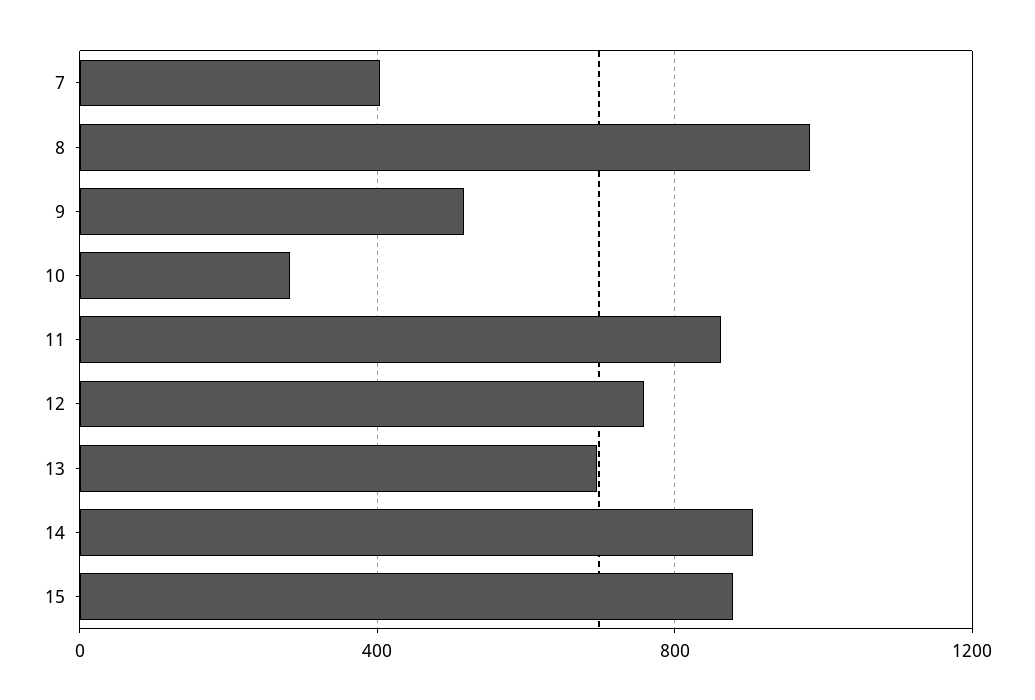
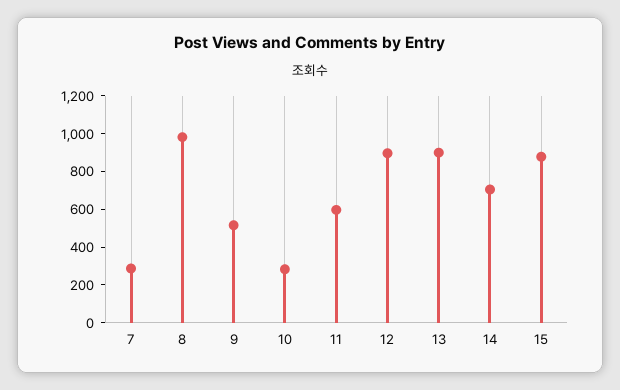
7: 400 -> 300
11: 850 -> 600
12: 750 -> 900
13: 700 -> 900
14: 900 -> 700

